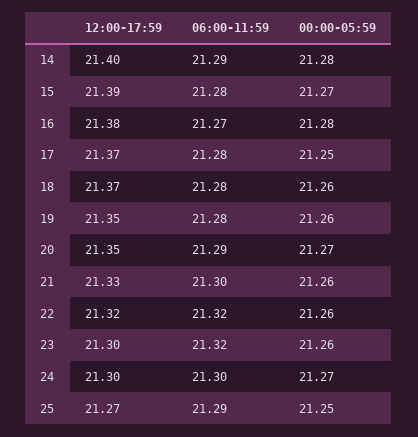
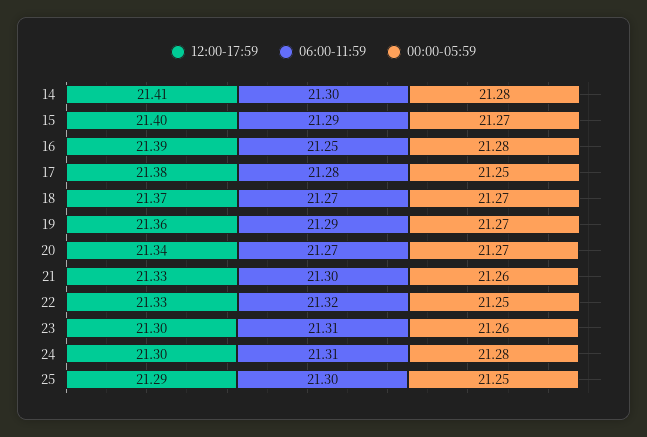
12:00-17:59, 14: 21.4 -> 21.41
06:00-11:59, 14: 21.29 -> 21.3
12:00-17:59, 15: 21.39 -> 21.4
06:00-11:59, 15: 21.28 -> 21.29
12:00-17:59, 16: 21.38 -> 21.39
06:00-11:59, 16: 21.27 -> 21.25
12:00-17:59, 17: 21.37 -> 21.38
06:00-11:59, 18: 21.28 -> 21.27
00:00-05:59, 18: 21.26 -> 21.27
12:00-17:59, 19: 21.35 -> 21.36
06:00-11:59, 19: 21.28 -> 21.29
00:00-05:59, 19: 21.26 -> 21.27
12:00-17:59, 20: 21.35 -> 21.34
06:00-11:59, 20: 21.29 -> 21.27
12:00-17:59, 22: 21.32 -> 21.33
00:00-05:59, 22: 21.26 -> 21.25
06:00-11:59, 23: 21.32 -> 21.31
06:00-11:59, 24: 21.3 -> 21.31
00:00-05:59, 24: 21.27 -> 21.28
12:00-17:59, 25: 21.27 -> 21.29
06:00-11:59, 25: 21.29 -> 21.3

